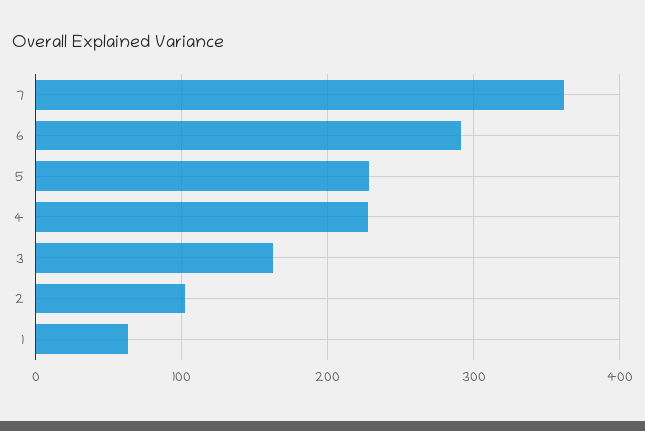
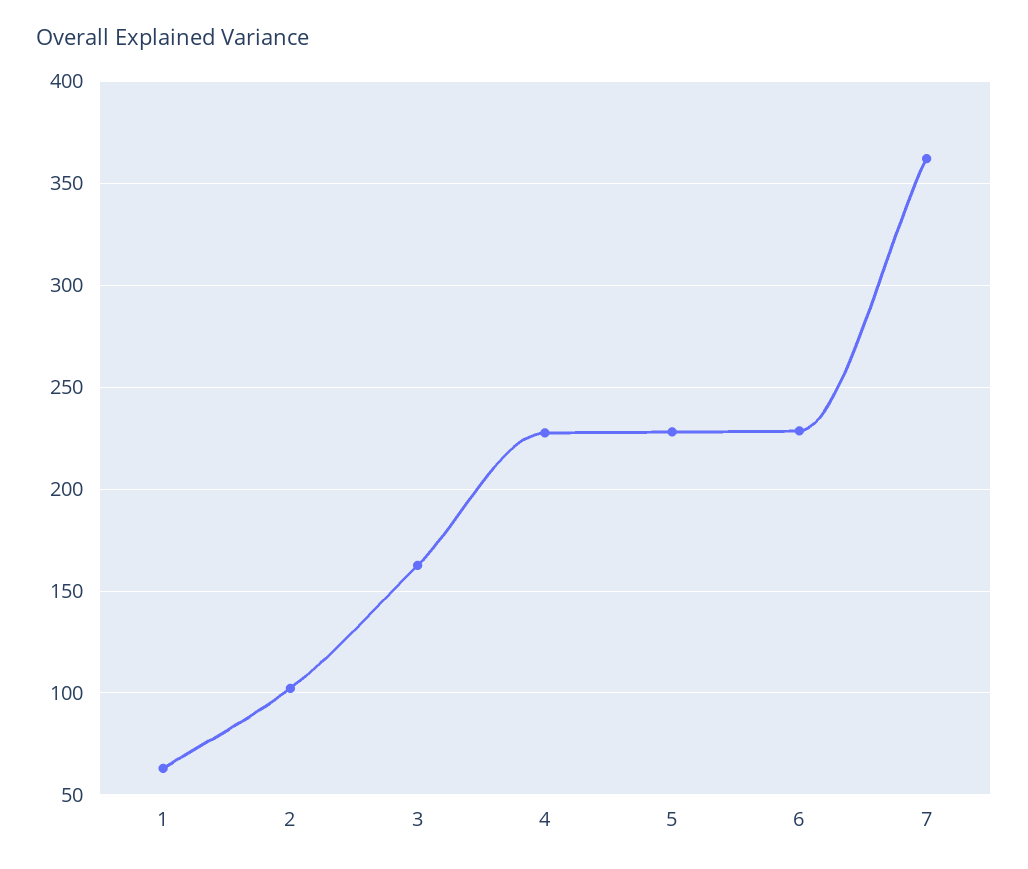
6: 290 -> 230

